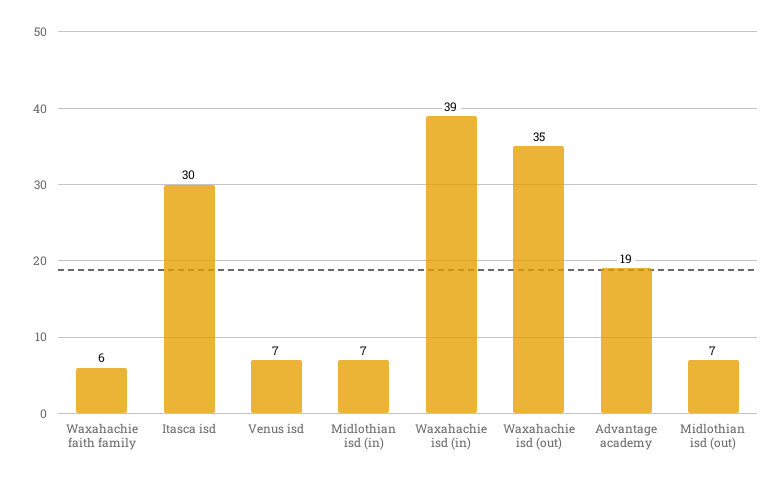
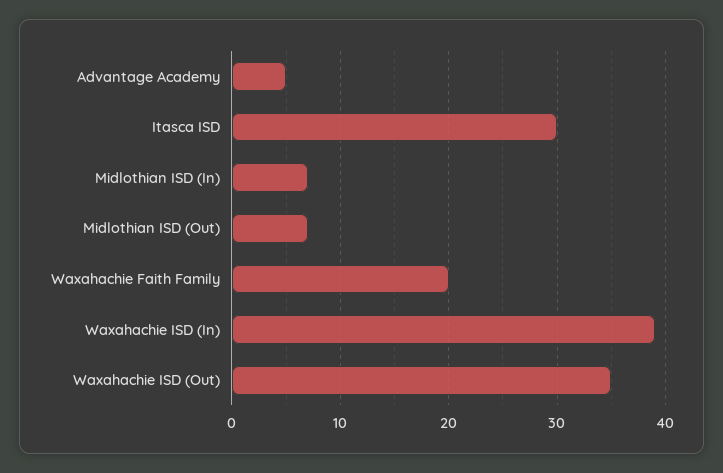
Waxahachie faith family: 6 -> 20
Venus isd: 7 -> none
Advantage academy: 19 -> 5

